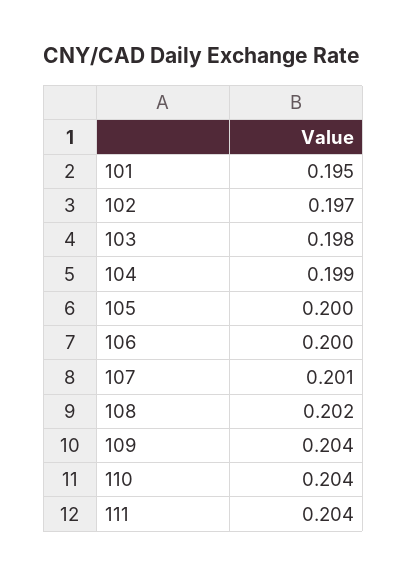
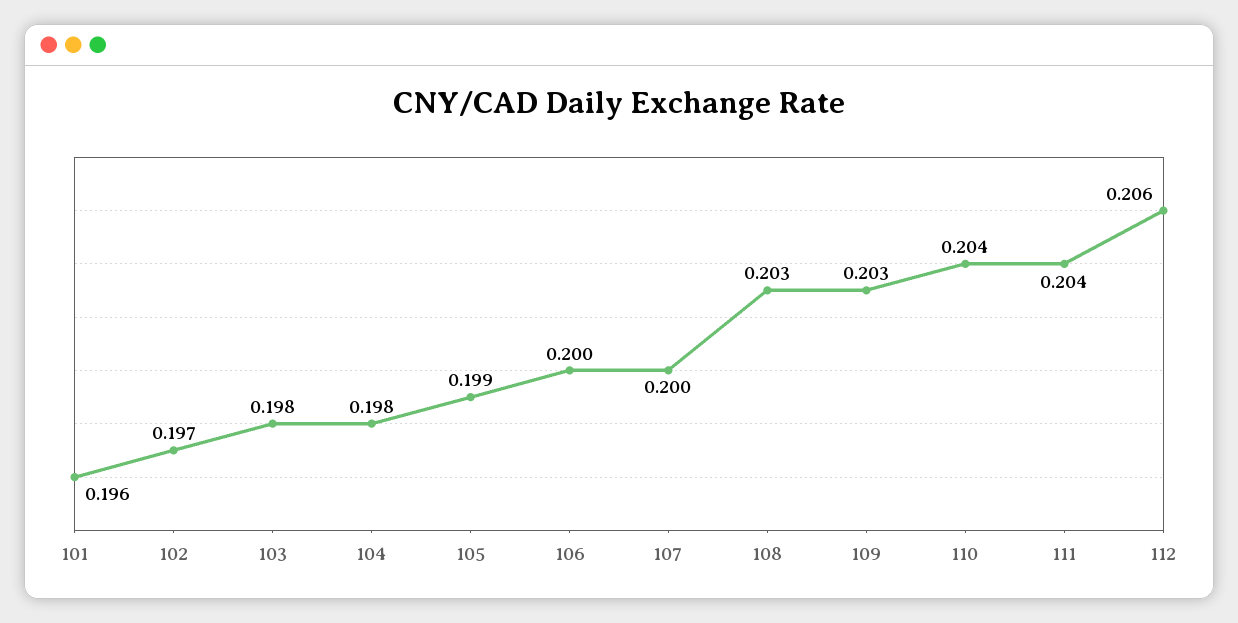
101: 0.195 -> 0.196
104: 0.199 -> 0.198
105: 0.2 -> 0.199
107: 0.201 -> 0.2
108: 0.202 -> 0.203
109: 0.204 -> 0.203
112: none -> 0.206

